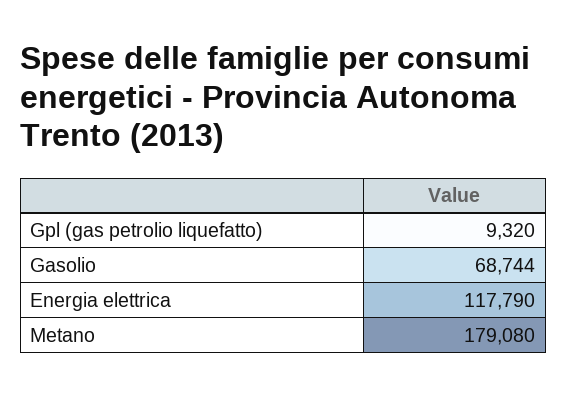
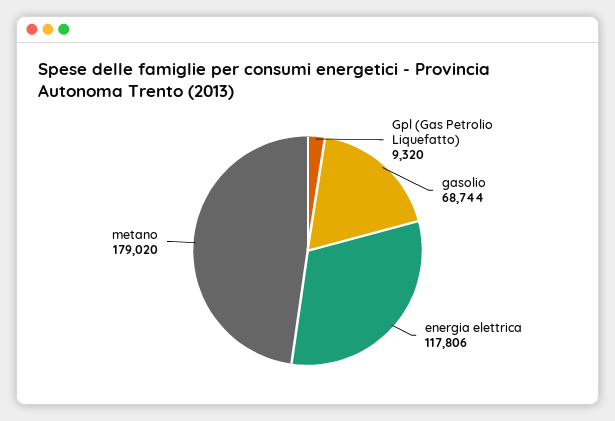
Energia elettrica: 117790 -> 117806
Metano: 179080 -> 179020

